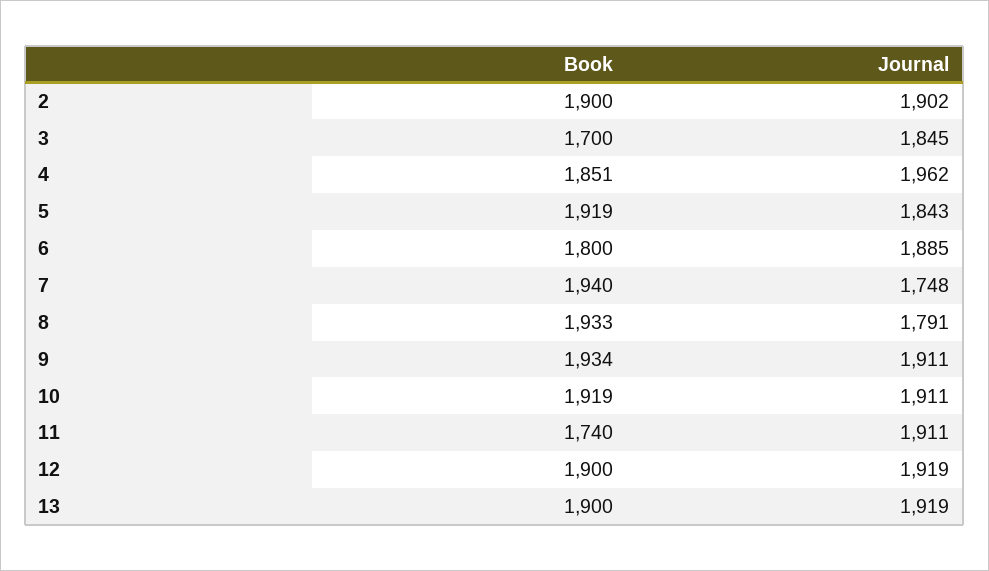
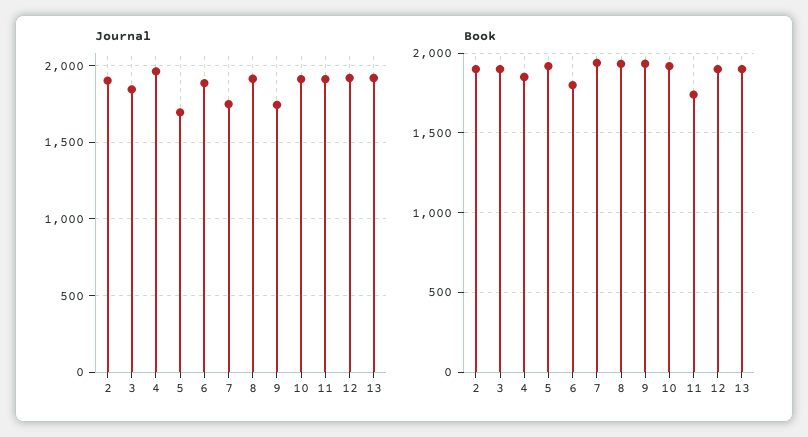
Book, 3: 1700 -> 1900
Journal, 5: 1843 -> 1700
Journal, 8: 1791 -> 1900
Journal, 9: 1911 -> 1750

